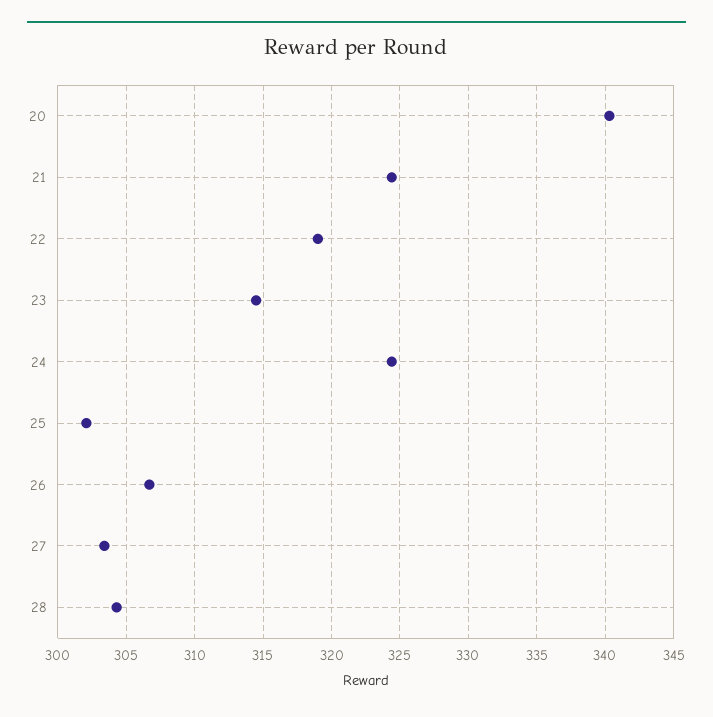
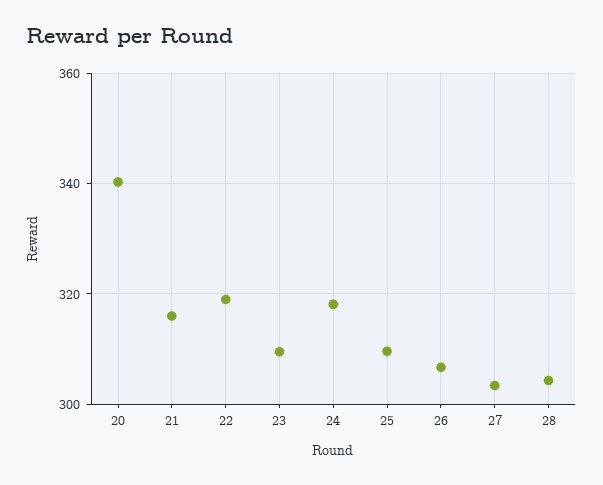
21: 324.5 -> 316
23: 314.5 -> 310
24: 324.5 -> 318
25: 302 -> 310

